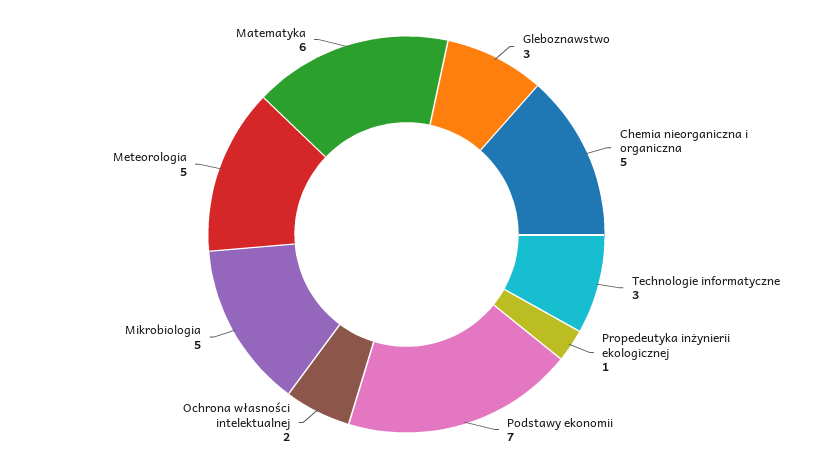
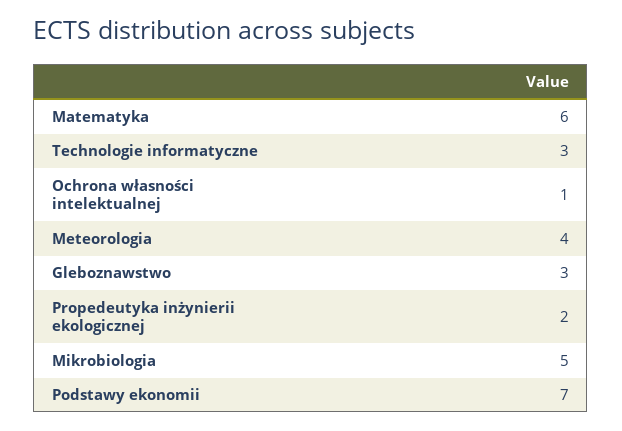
Chemia nieorganiczna i organiczna: 5 -> none
Propedeutyka inżynierii ekologicznej: 1 -> 2
Ochrona własności intelektualnej: 2 -> 1
Meteorologia: 5 -> 4

